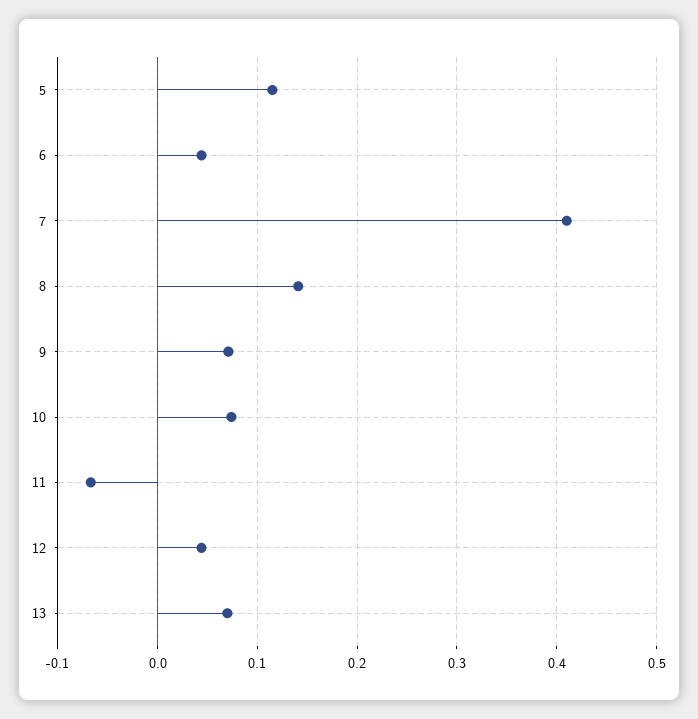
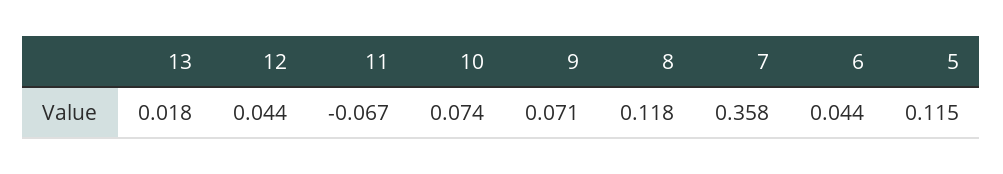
7: 0.41 -> 0.358
8: 0.14 -> 0.118
13: 0.07 -> 0.018

